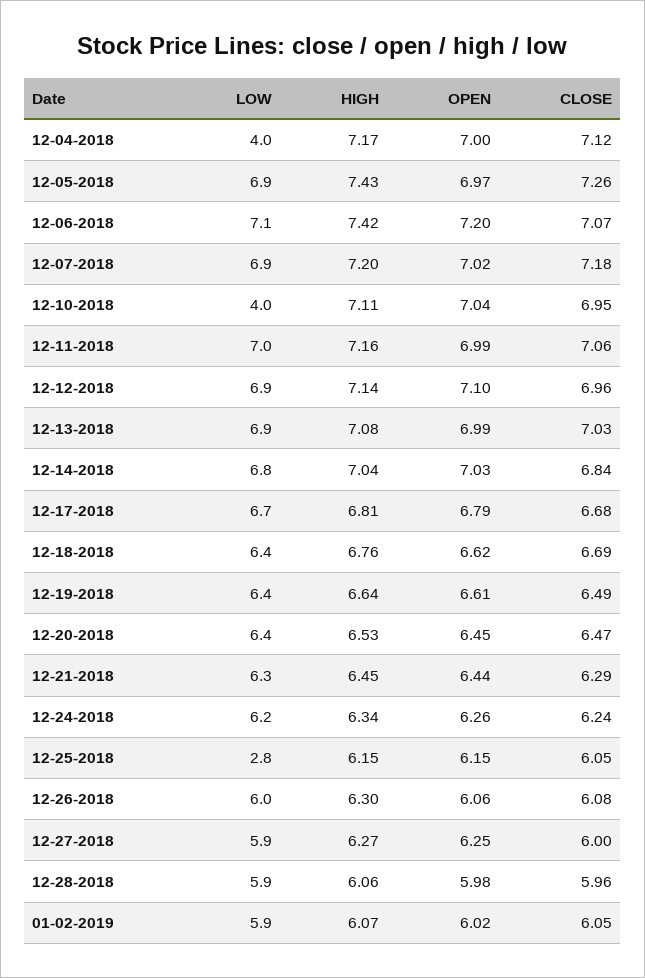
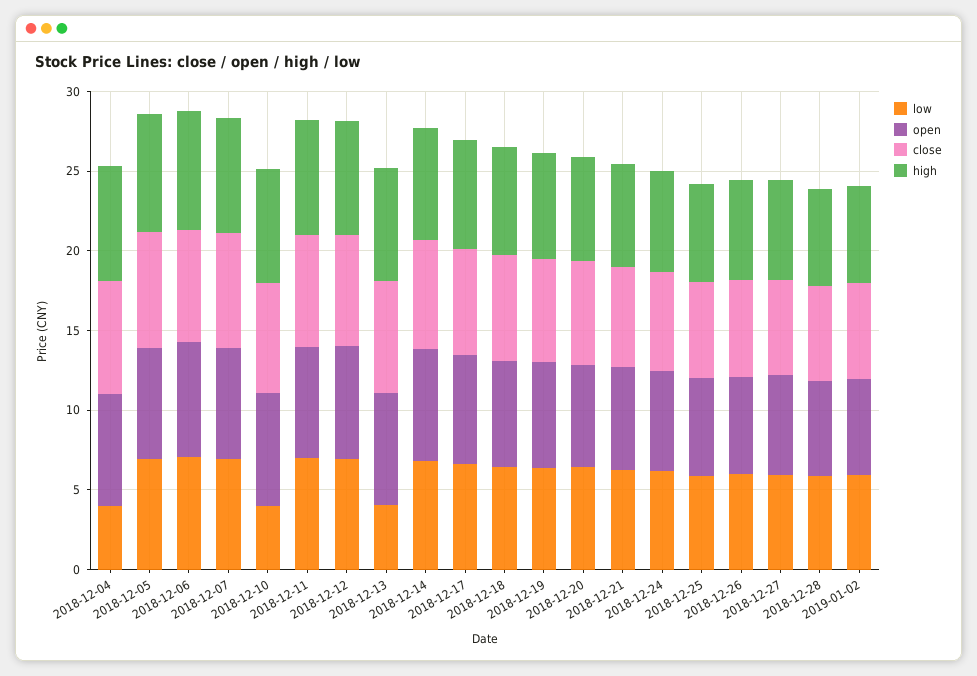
LOW, 12-13-2018: 6.9 -> 4
LOW, 12-25-2018: 2.8 -> 6

